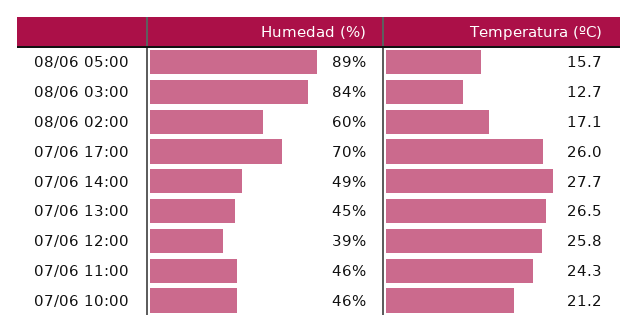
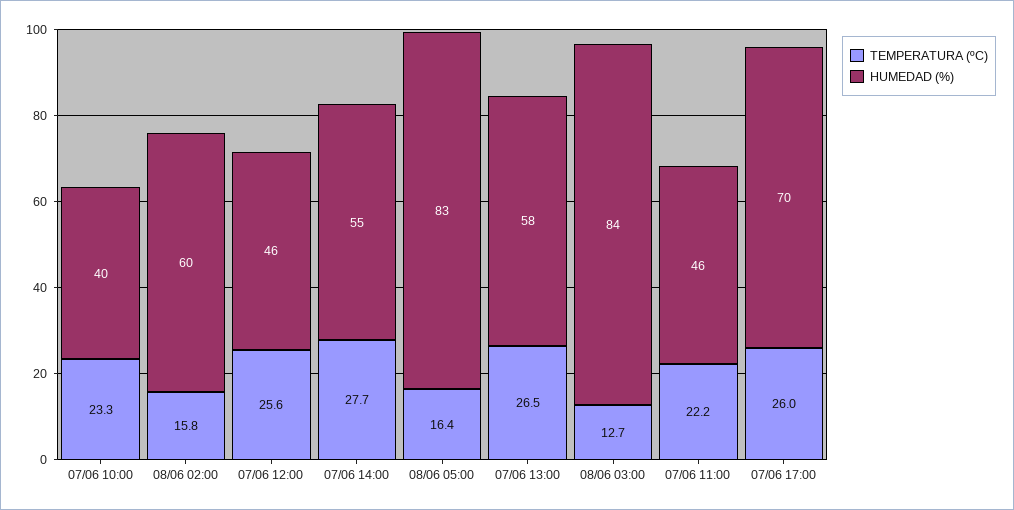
Humedad (%), 08/06 05:00: 89 -> 83
Temperatura (ºC), 08/06 05:00: 15.7 -> 16.4
Temperatura (ºC), 08/06 02:00: 17.1 -> 15.8
Humedad (%), 07/06 14:00: 49 -> 55
Humedad (%), 07/06 13:00: 45 -> 58
Humedad (%), 07/06 12:00: 39 -> 46
Temperatura (ºC), 07/06 12:00: 25.8 -> 25.6
Temperatura (ºC), 07/06 11:00: 24.3 -> 22.2
Humedad (%), 07/06 10:00: 46 -> 40
Temperatura (ºC), 07/06 10:00: 21.2 -> 23.3

